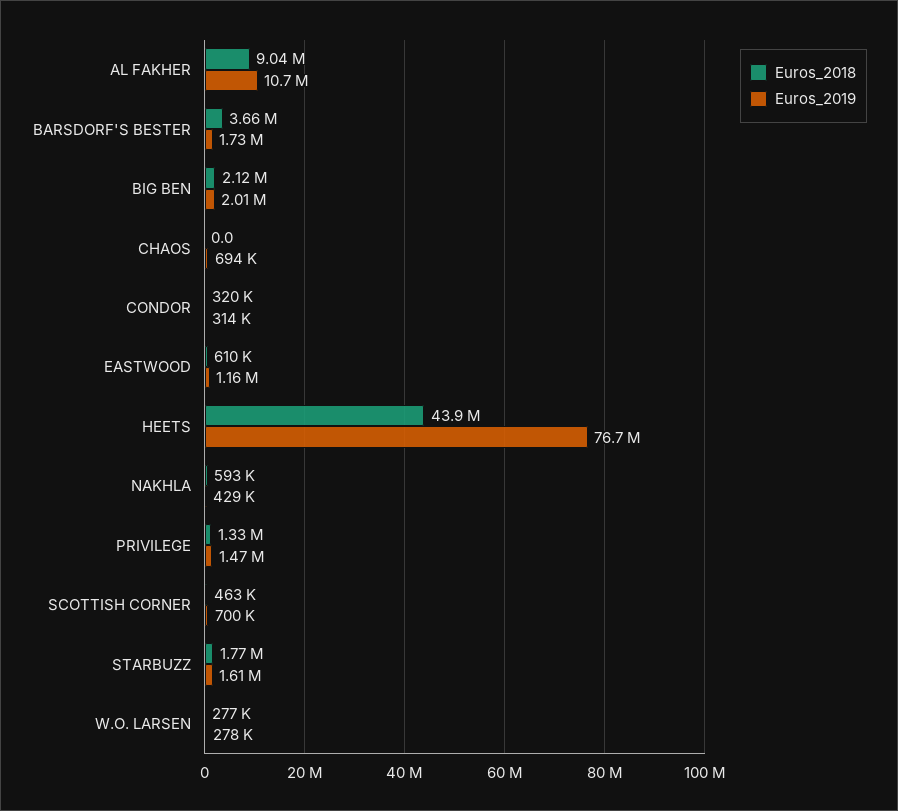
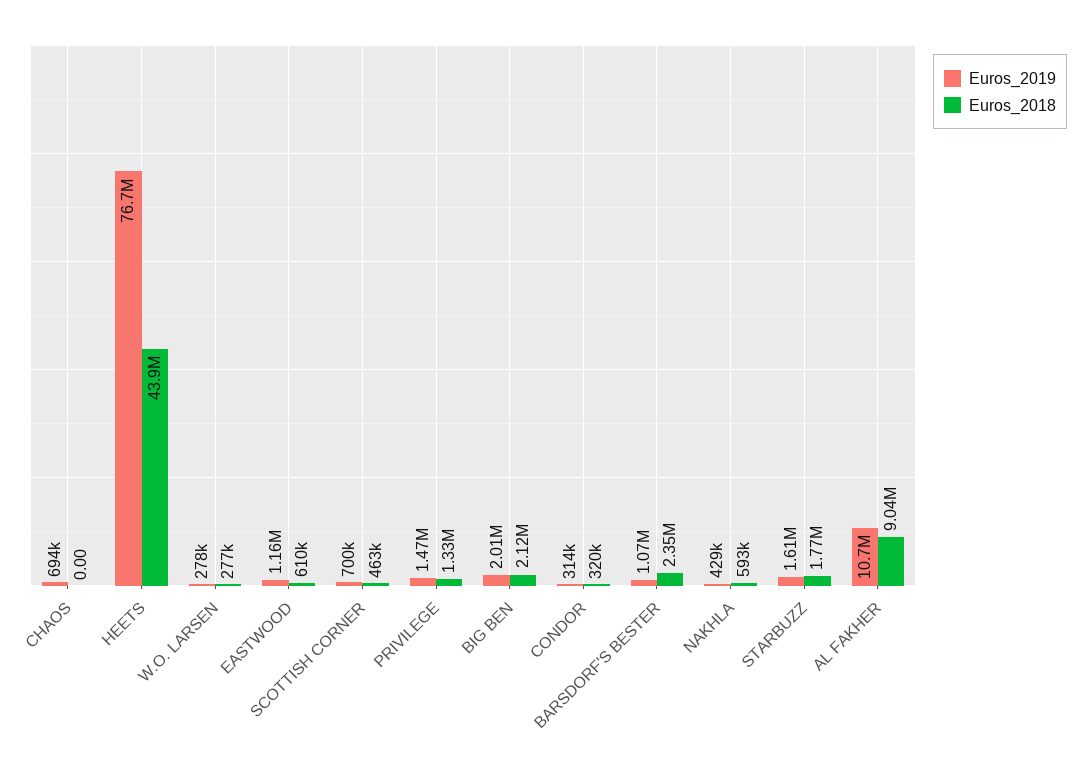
Euros_2018, BARSDORF'S BESTER: 3660000 -> 2350000
Euros_2019, BARSDORF'S BESTER: 1730000 -> 1070000

